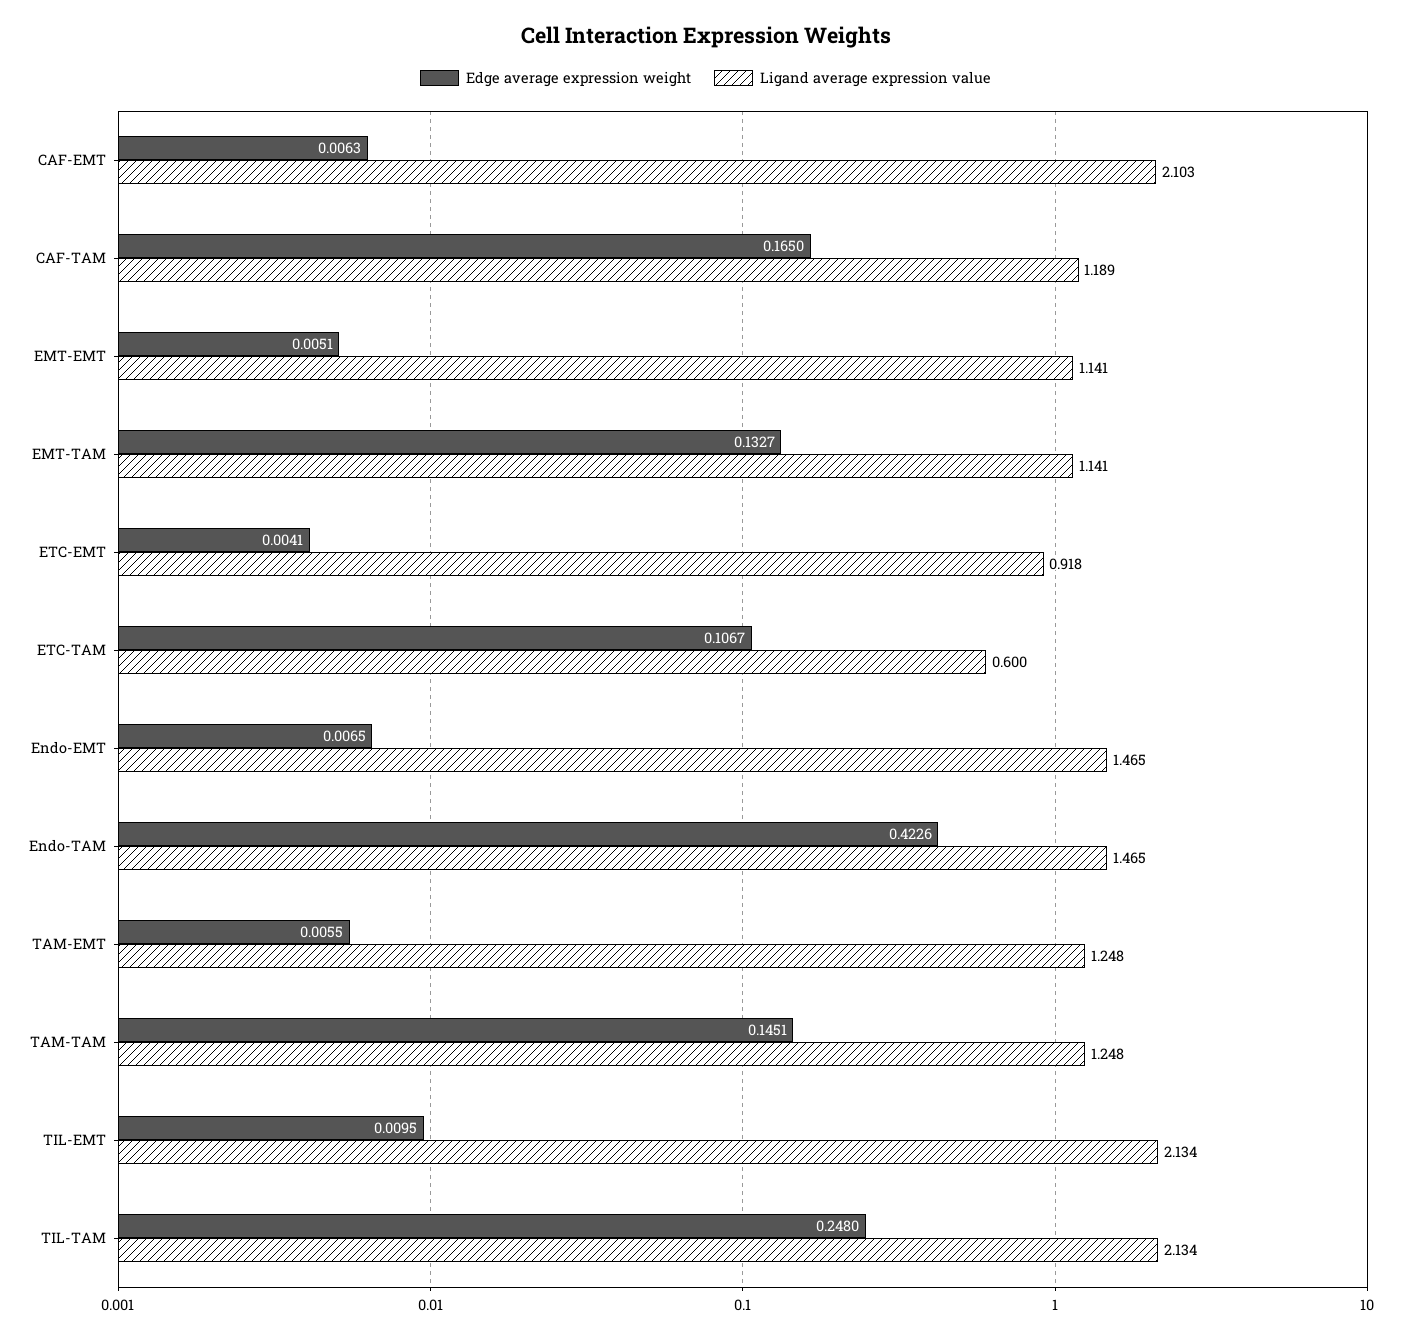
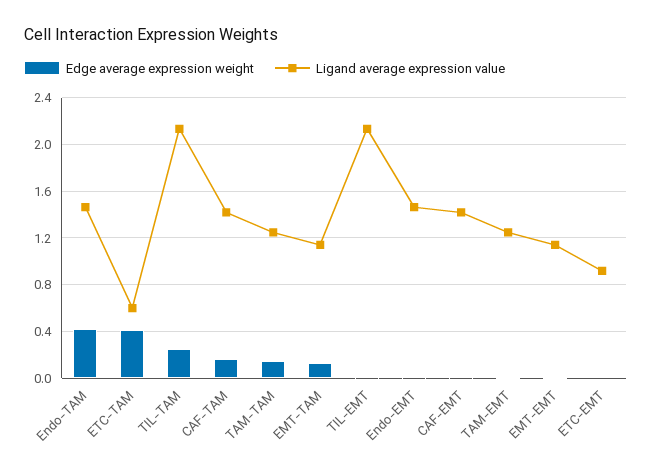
Ligand average expression value, CAF-EMT: 2.103 -> 1.4
Ligand average expression value, CAF-TAM: 1.189 -> 1.4
Edge average expression weight, ETC-TAM: 0.1067 -> 0.4

